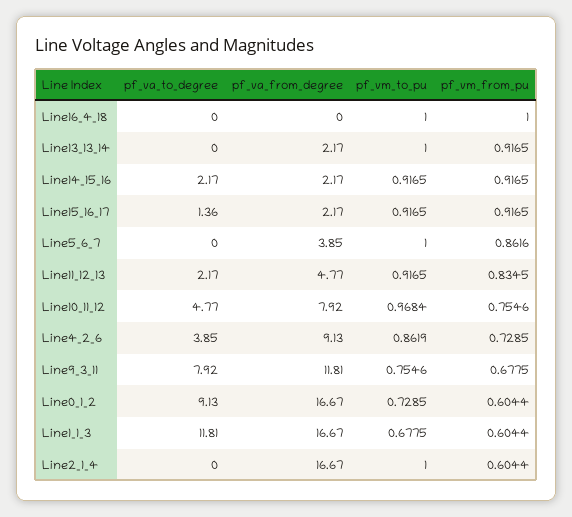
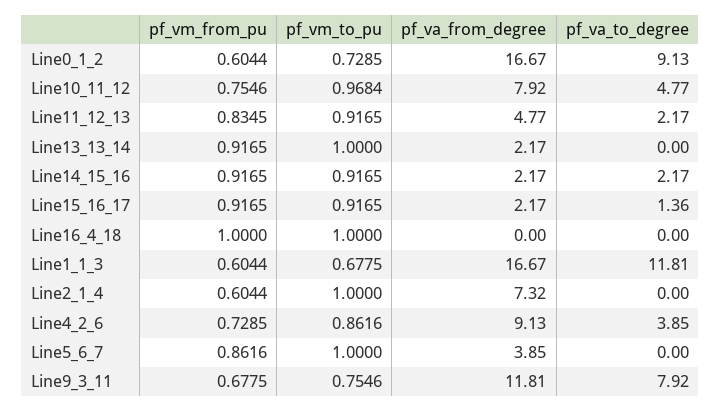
pf_vm_to_pu, Line4_2_6: 0.8619 -> 0.8616
pf_va_from_degree, Line2_1_4: 16.67 -> 7.32

